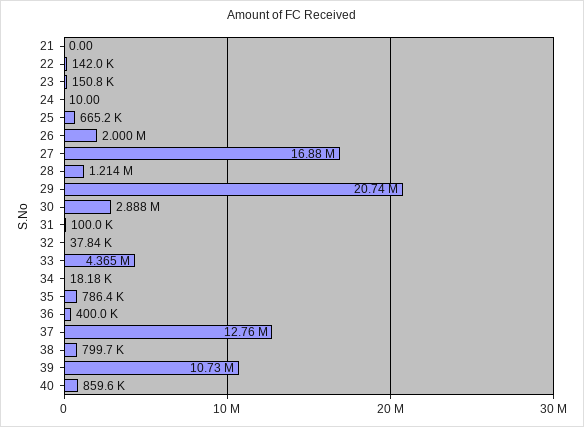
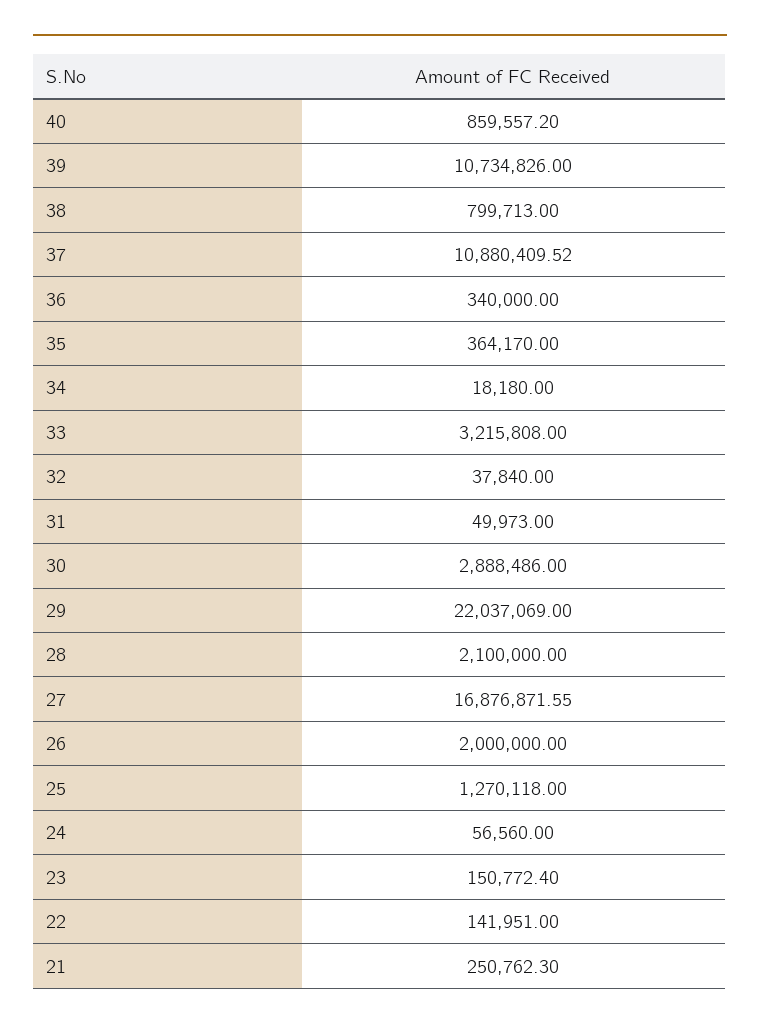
21: 0 -> 250762.3
24: 10 -> 56560
25: 665200 -> 1270118
28: 1214000 -> 2100000
29: 20740000 -> 22037069
31: 100000 -> 49973
33: 4365000 -> 3215808
35: 786400 -> 364170
36: 400000 -> 340000
37: 12760000 -> 10880409.52

